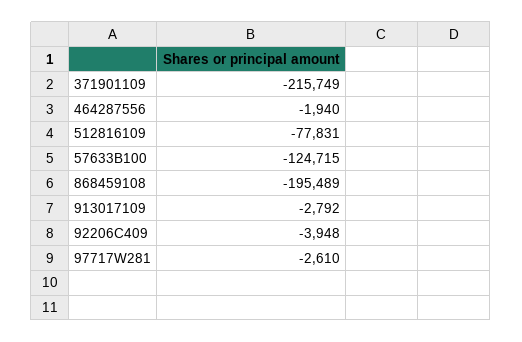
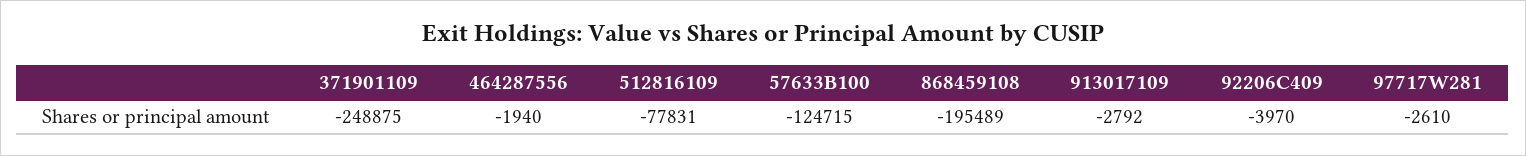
371901109: -215749 -> -248875
92206C409: -3948 -> -3970

